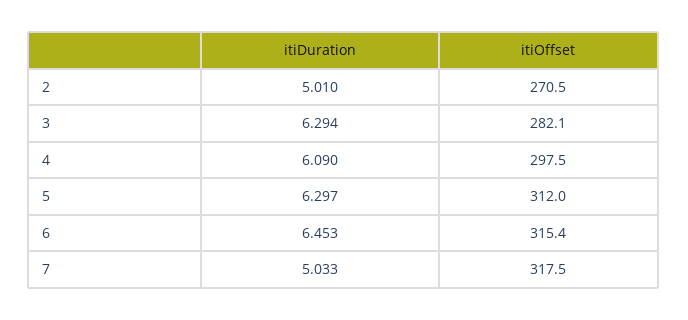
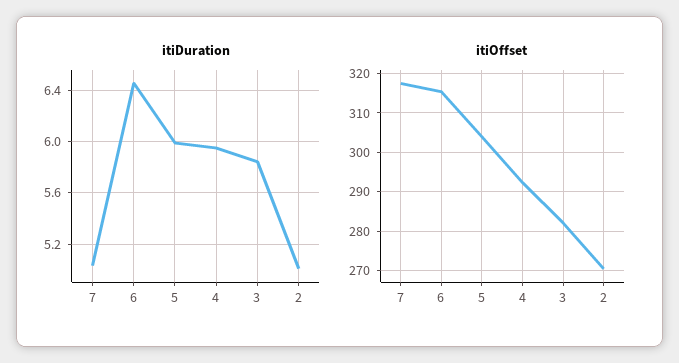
itiDuration, 3: 6.294 -> 5.85
itiDuration, 4: 6.09 -> 5.95
itiOffset, 4: 297.5 -> 292
itiDuration, 5: 6.297 -> 6
itiOffset, 5: 312 -> 304

